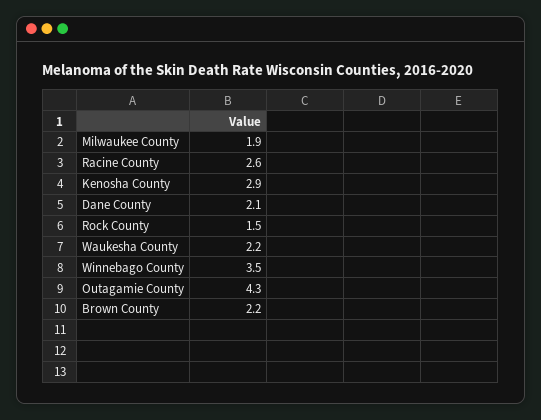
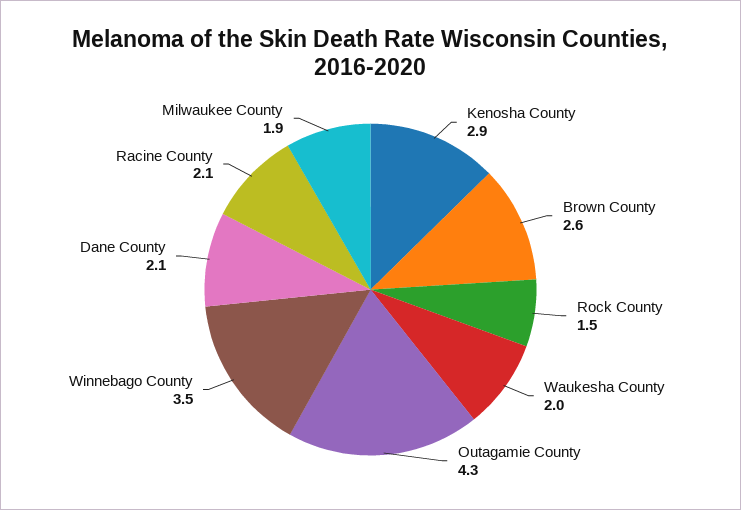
Racine County: 2.6 -> 2.1
Waukesha County: 2.2 -> 2
Brown County: 2.2 -> 2.6

